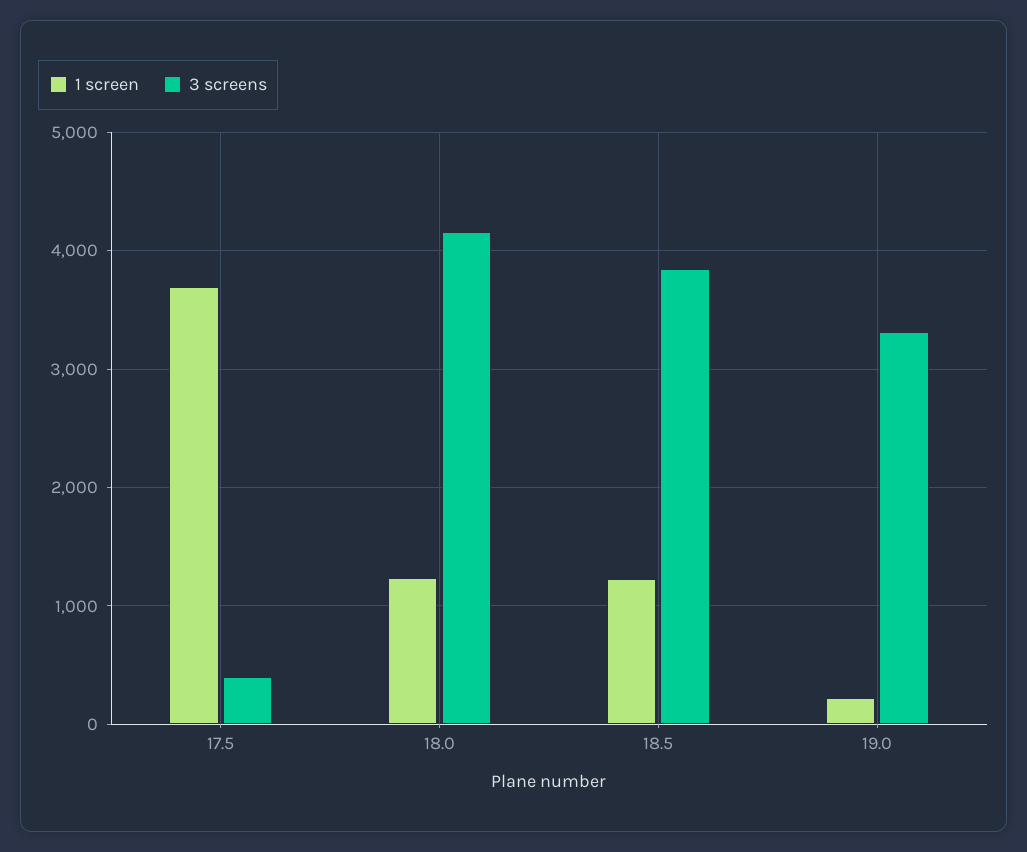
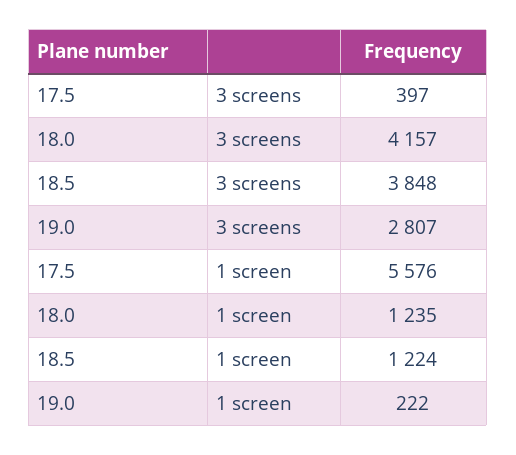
1 screen, 17.5: 3700 -> 5576
3 screens, 19.0: 3300 -> 2807

